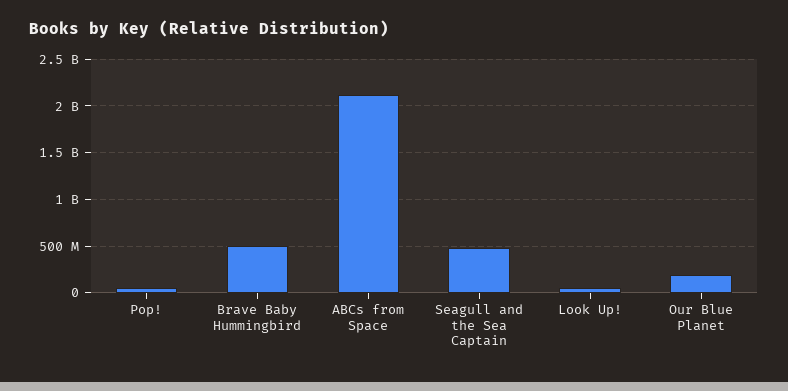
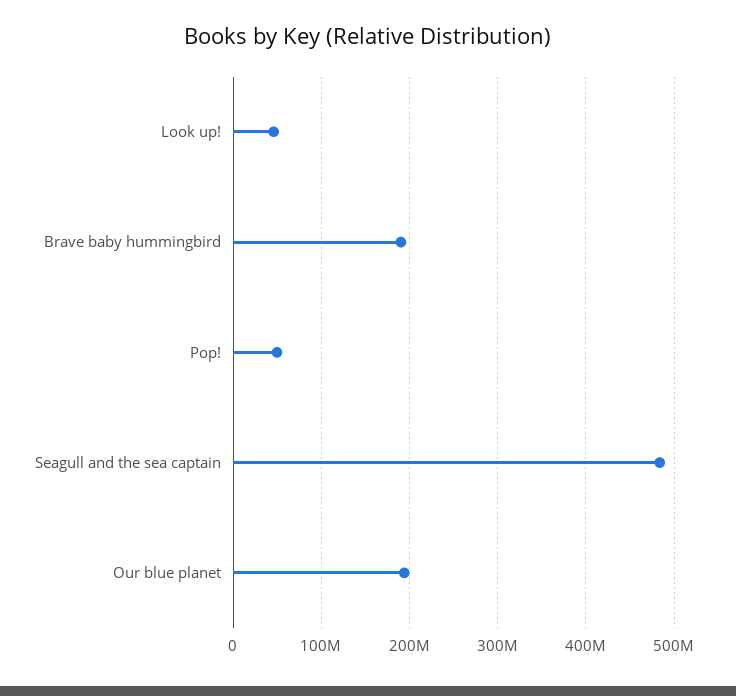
Brave Baby Hummingbird: 500000000 -> 190000000
ABCs from Space: 2100000000 -> none

